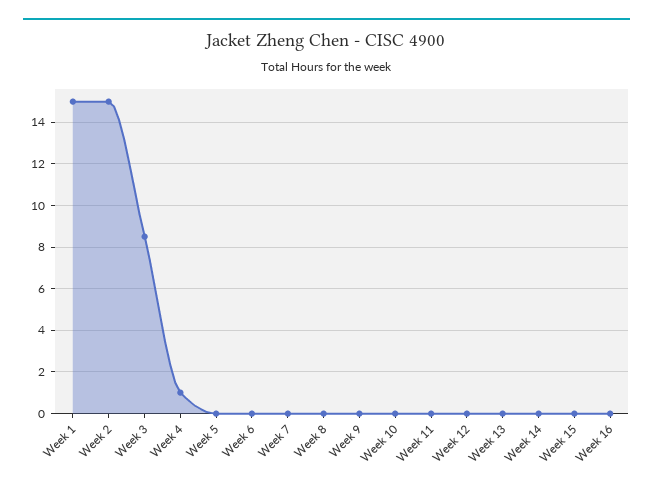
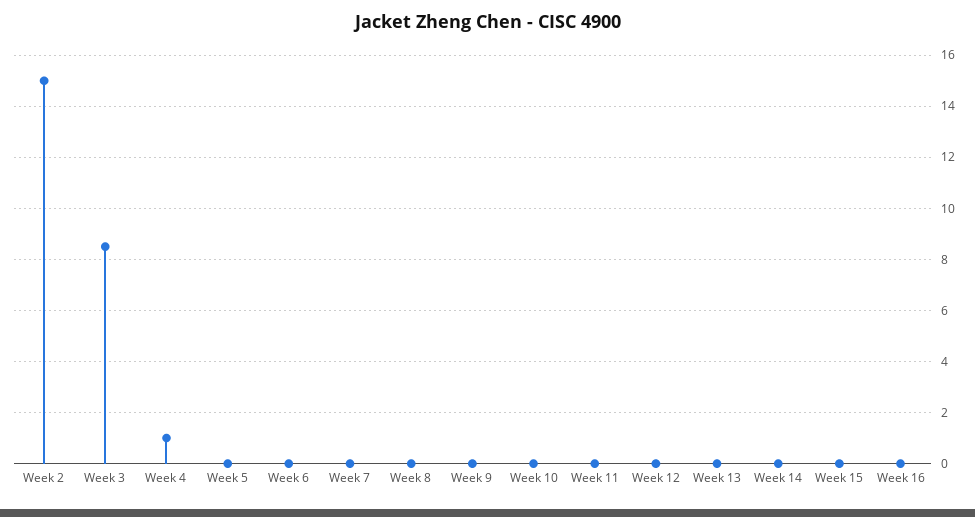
Week 1: 15 -> none

